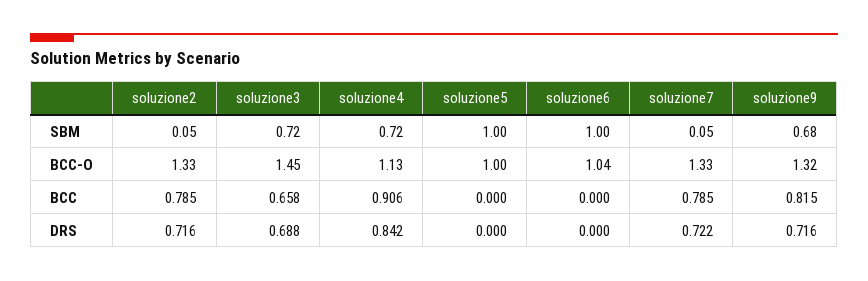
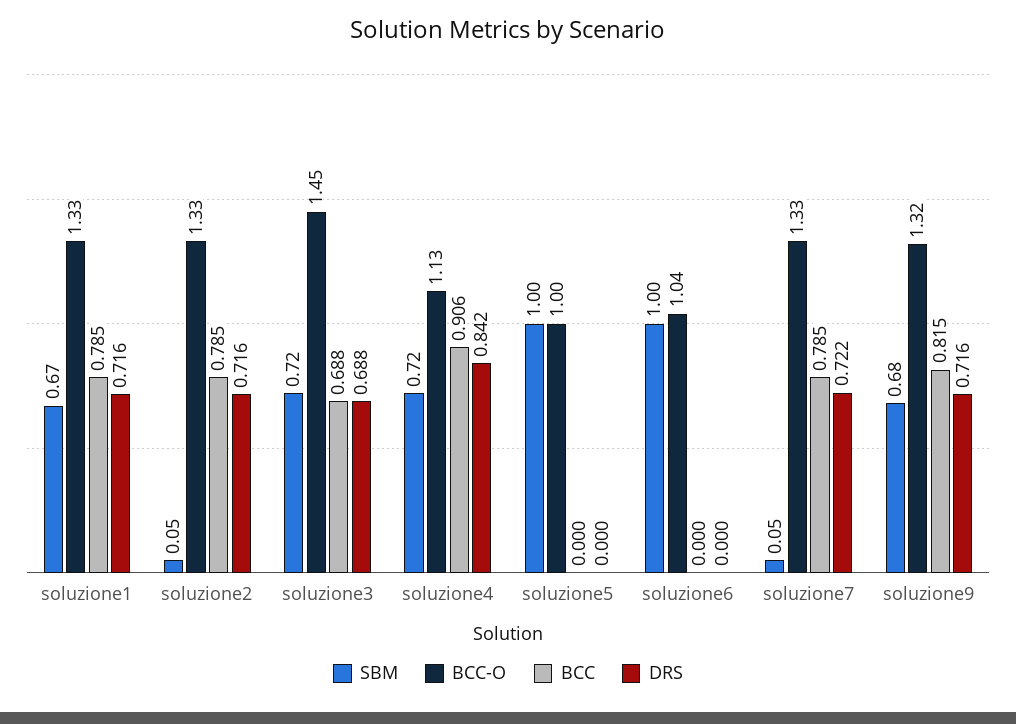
BCC, soluzione3: 0.658 -> 0.688
SBM, soluzione1: none -> 0.67
BCC-O, soluzione1: none -> 1.33
BCC, soluzione1: none -> 0.785
DRS, soluzione1: none -> 0.716

